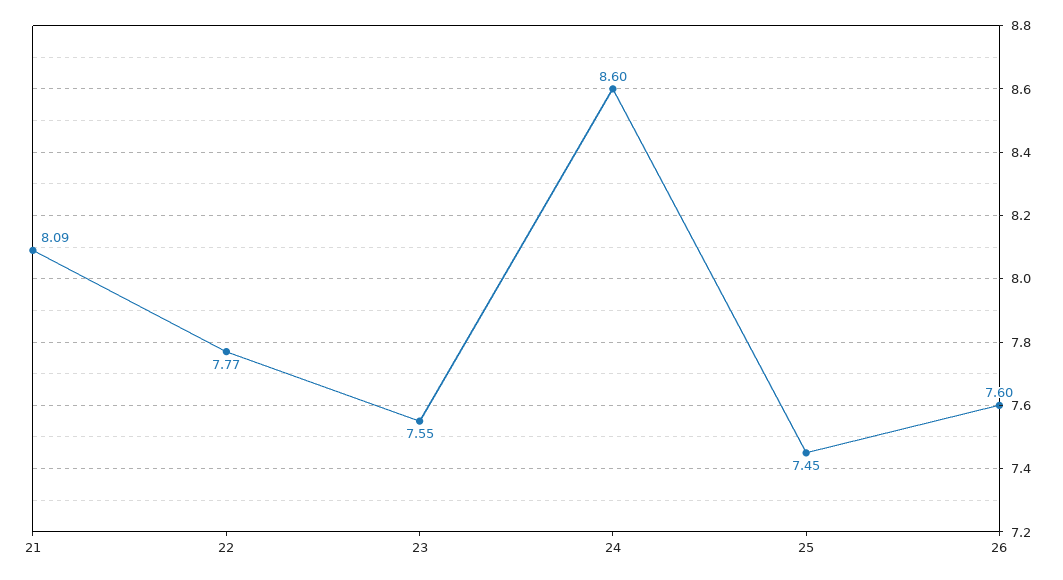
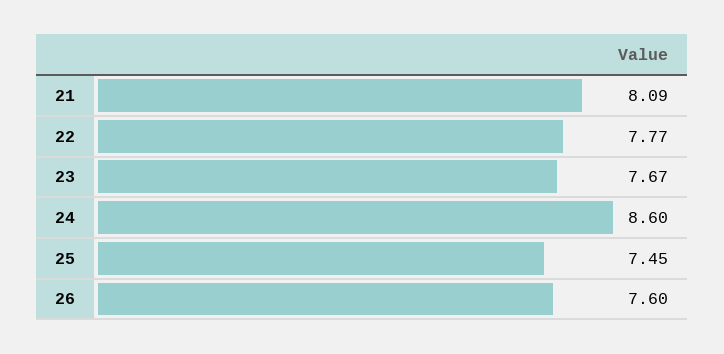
23: 7.55 -> 7.67

